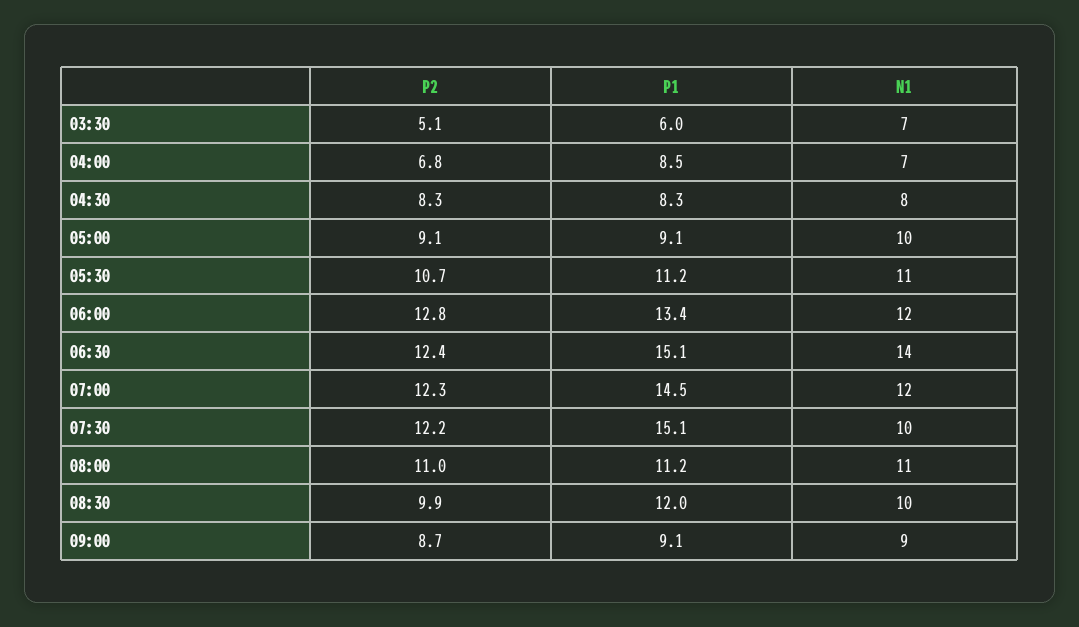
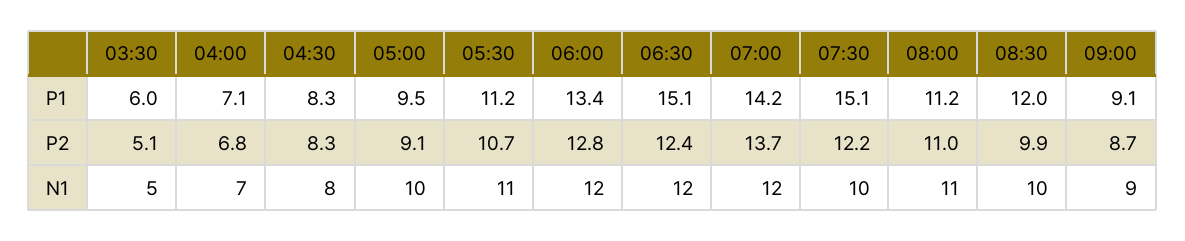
N1, 03:30: 7 -> 5
P1, 04:00: 8.5 -> 7.1
P1, 05:00: 9.1 -> 9.5
N1, 06:30: 14 -> 12
P2, 07:00: 12.3 -> 13.7
P1, 07:00: 14.5 -> 14.2

